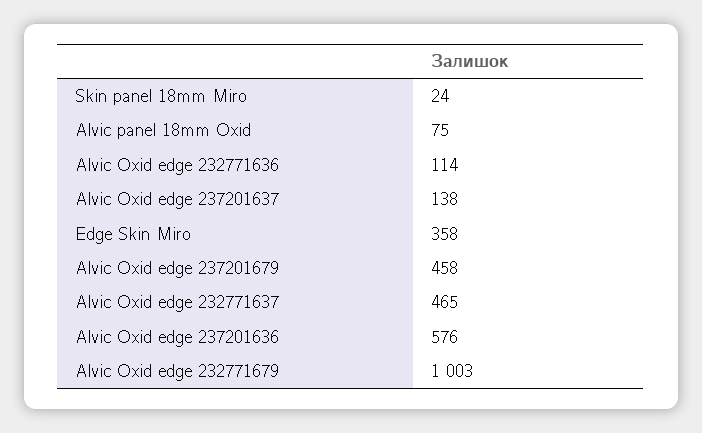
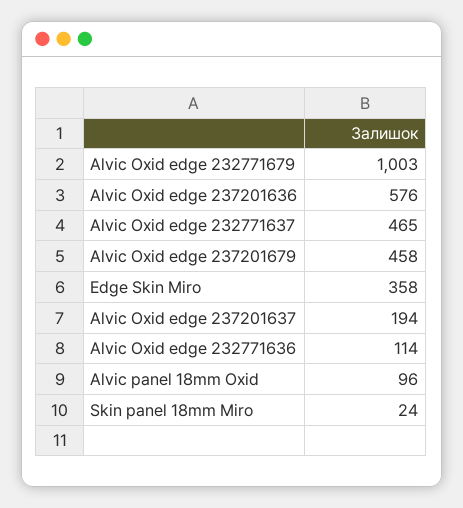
Alvic panel 18mm Oxid: 75 -> 96
Alvic Oxid edge 237201637: 138 -> 194

